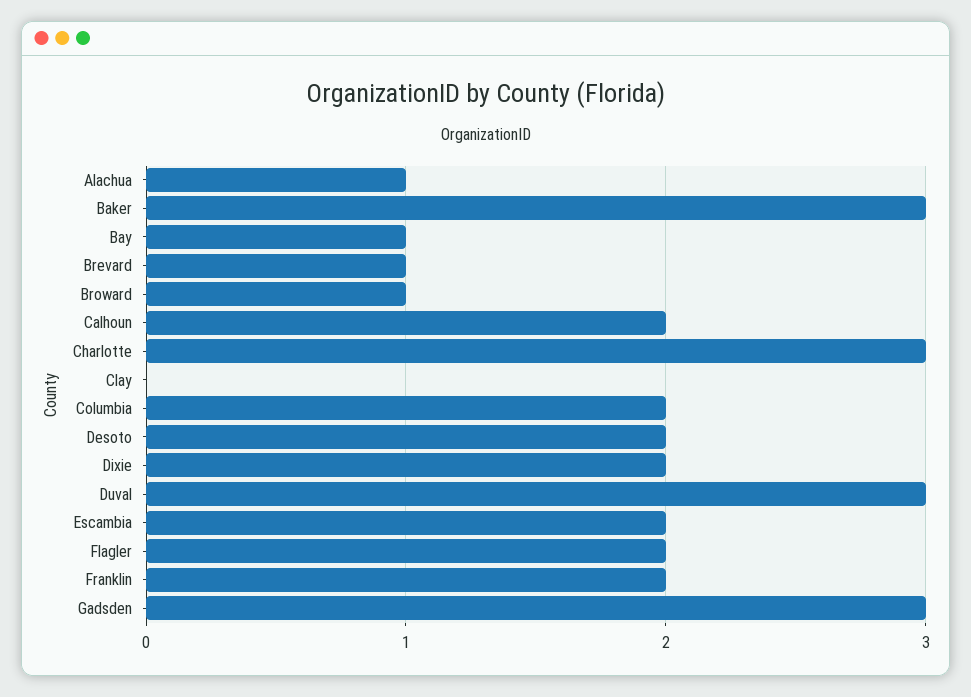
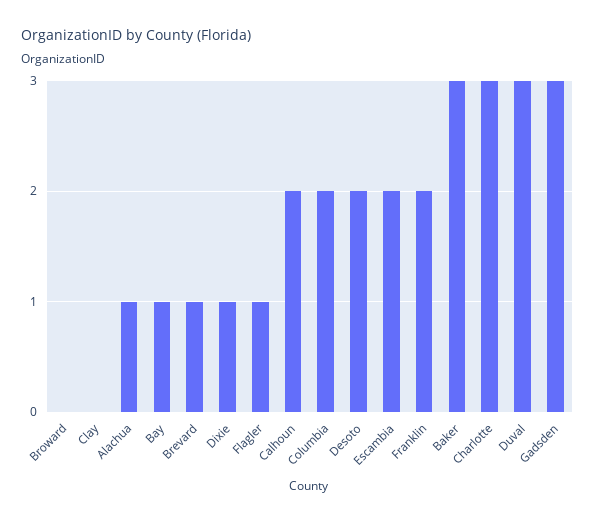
Broward: 1 -> 0
Dixie: 2 -> 1
Flagler: 2 -> 1

